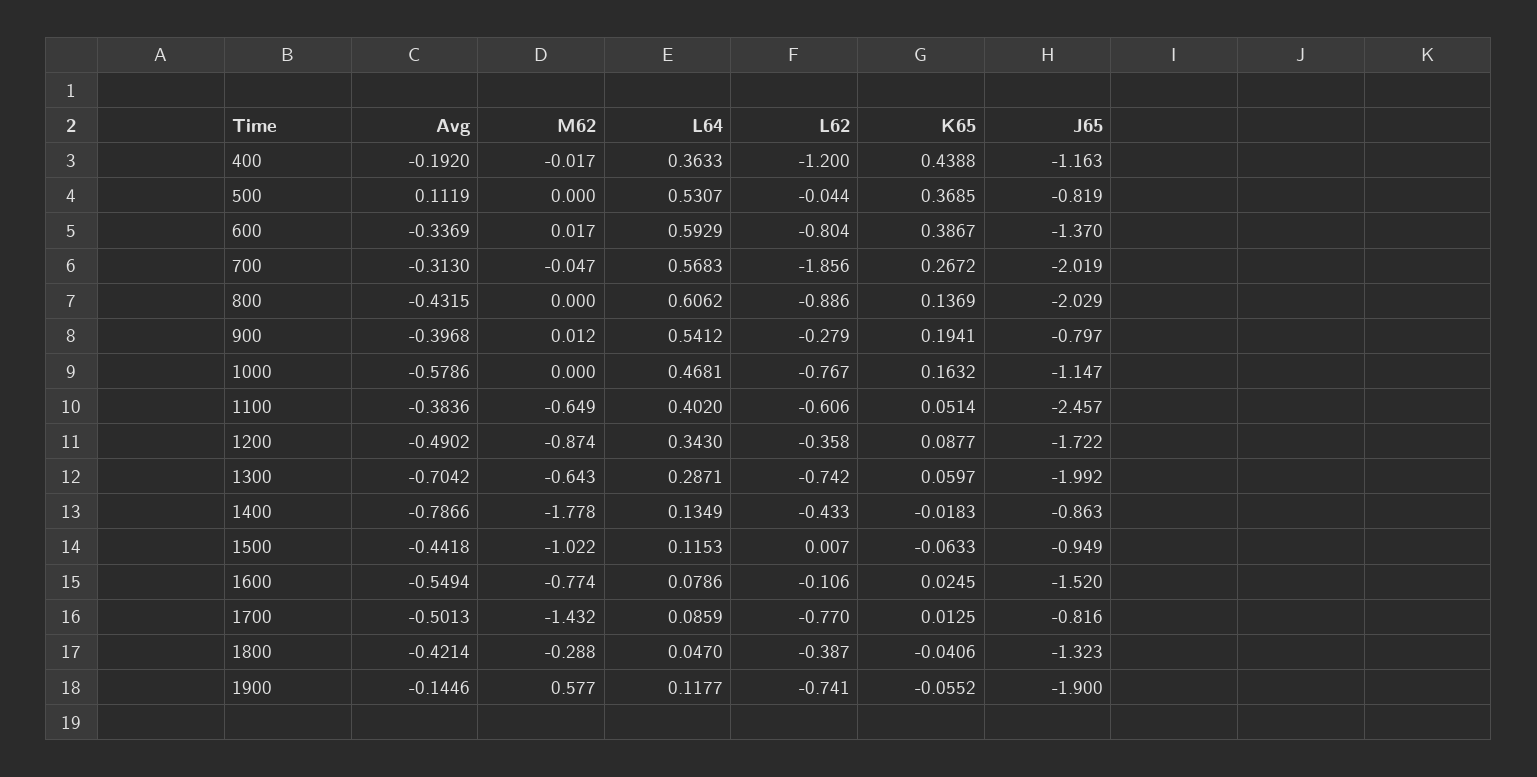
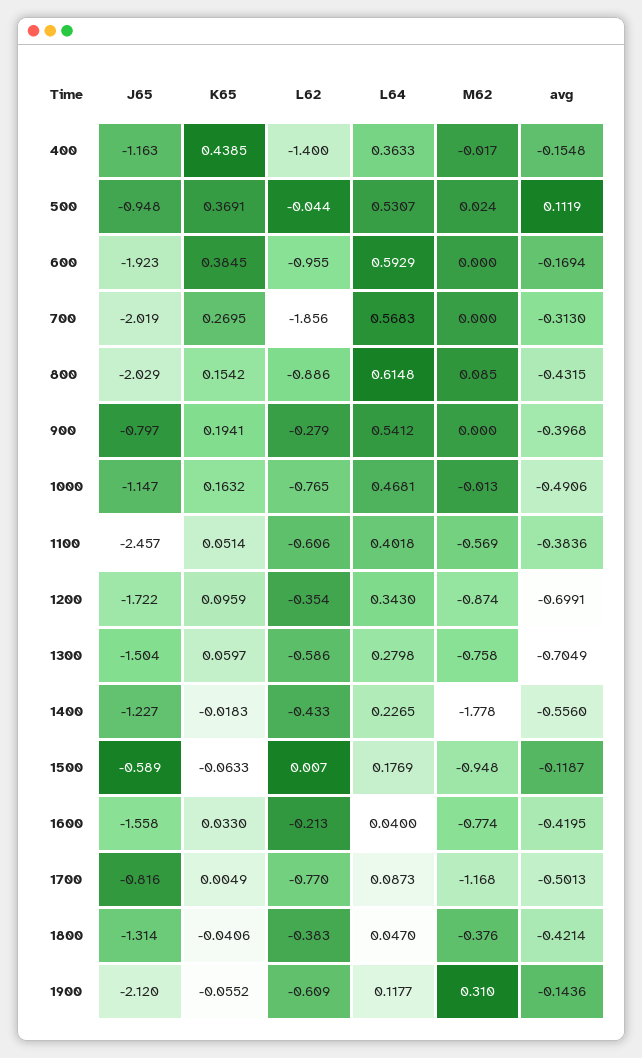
Avg, 400: -0.192 -> -0.1548
L62, 400: -1.2 -> -1.4
K65, 400: 0.4388 -> 0.4385
M62, 500: 0 -> 0.024
K65, 500: 0.3685 -> 0.3691
J65, 500: -0.819 -> -0.948
Avg, 600: -0.3369 -> -0.1694
M62, 600: 0.017 -> 0
L62, 600: -0.804 -> -0.955
K65, 600: 0.3867 -> 0.3845
J65, 600: -1.37 -> -1.923
M62, 700: -0.047 -> 0
K65, 700: 0.2672 -> 0.2695
M62, 800: 0 -> 0.085
L64, 800: 0.6062 -> 0.6148
K65, 800: 0.1369 -> 0.1542
M62, 900: 0.012 -> 0
Avg, 1000: -0.5786 -> -0.4906
M62, 1000: 0 -> -0.013
L62, 1000: -0.767 -> -0.765
M62, 1100: -0.649 -> -0.569
L64, 1100: 0.402 -> 0.4018
Avg, 1200: -0.4902 -> -0.6991
L62, 1200: -0.358 -> -0.354
K65, 1200: 0.0877 -> 0.0959
Avg, 1300: -0.7042 -> -0.7049
M62, 1300: -0.643 -> -0.758
L64, 1300: 0.2871 -> 0.2798
L62, 1300: -0.742 -> -0.586
J65, 1300: -1.992 -> -1.504
Avg, 1400: -0.7866 -> -0.556
L64, 1400: 0.1349 -> 0.2265
J65, 1400: -0.863 -> -1.227
Avg, 1500: -0.4418 -> -0.1187
M62, 1500: -1.022 -> -0.948
L64, 1500: 0.1153 -> 0.1769
J65, 1500: -0.949 -> -0.589
Avg, 1600: -0.5494 -> -0.4195
L64, 1600: 0.0786 -> 0.04
L62, 1600: -0.106 -> -0.213
K65, 1600: 0.0245 -> 0.033
J65, 1600: -1.52 -> -1.558
M62, 1700: -1.432 -> -1.168
L64, 1700: 0.0859 -> 0.0873
K65, 1700: 0.0125 -> 0.0049
M62, 1800: -0.288 -> -0.376
L62, 1800: -0.387 -> -0.383
J65, 1800: -1.323 -> -1.314
Avg, 1900: -0.1446 -> -0.1436
M62, 1900: 0.577 -> 0.31
L62, 1900: -0.741 -> -0.609
J65, 1900: -1.9 -> -2.12

